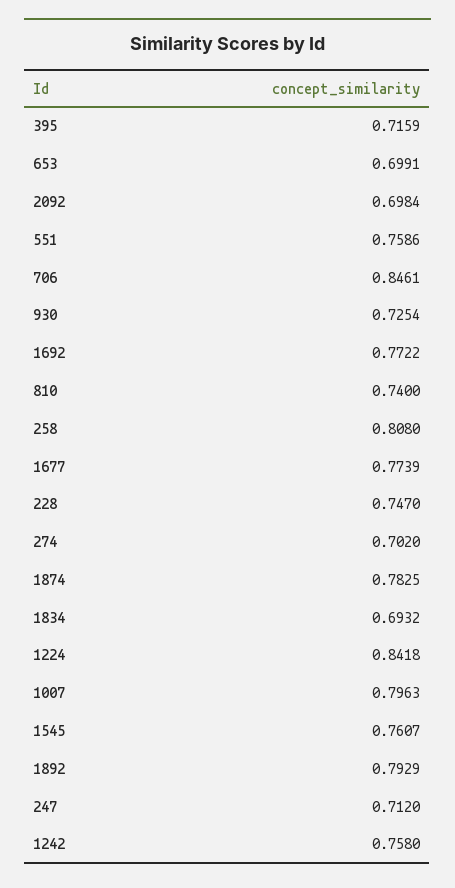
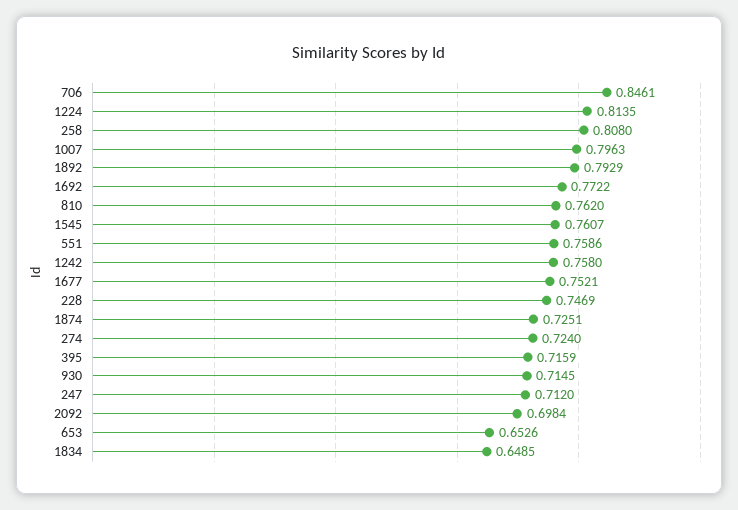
653: 0.6991 -> 0.6526
930: 0.7254 -> 0.7145
810: 0.74 -> 0.762
1677: 0.7739 -> 0.7521
228: 0.747 -> 0.7469
274: 0.702 -> 0.724
1874: 0.7825 -> 0.7251
1834: 0.6932 -> 0.6485
1224: 0.8418 -> 0.8135

